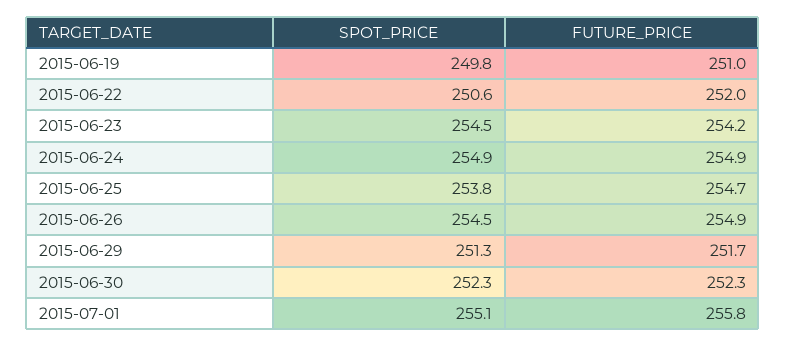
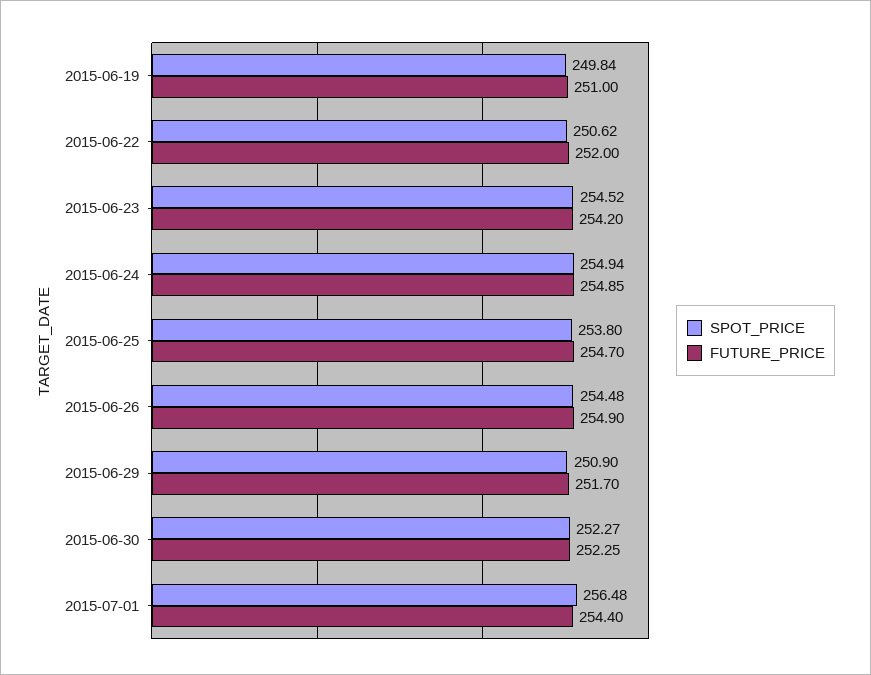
SPOT_PRICE, 2015-06-29: 251.3 -> 250.9
SPOT_PRICE, 2015-07-01: 255.1 -> 256.48
FUTURE_PRICE, 2015-07-01: 255.8 -> 254.4

